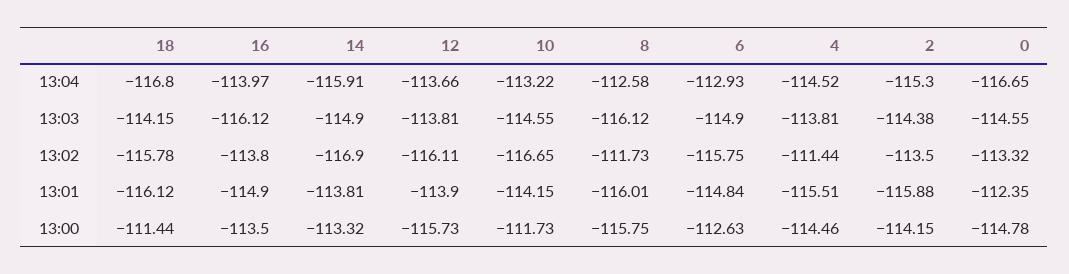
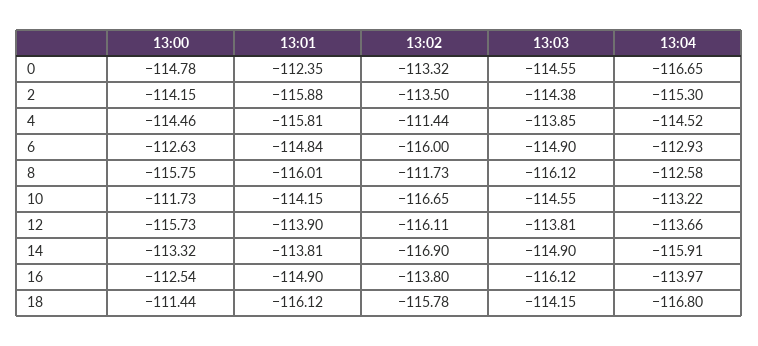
4, 13:03: -113.81 -> -113.85
6, 13:02: -115.75 -> -116
4, 13:01: -115.51 -> -115.81
16, 13:00: -113.5 -> -112.54

